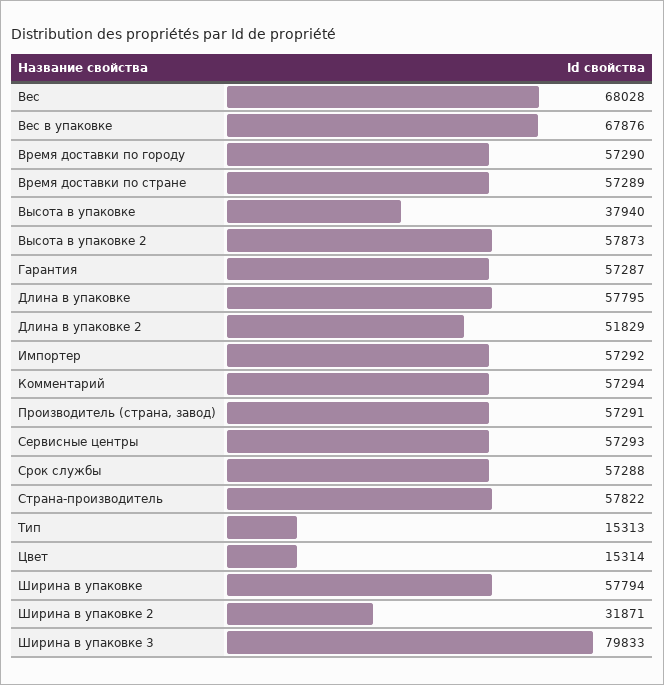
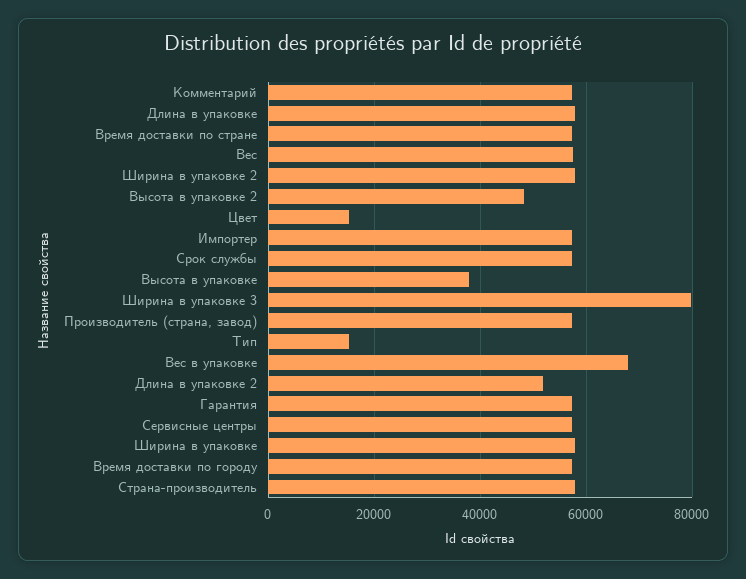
Вес: 68028 -> 58000
Высота в упаковке 2: 57873 -> 48000
Ширина в упаковке 2: 31871 -> 58000

